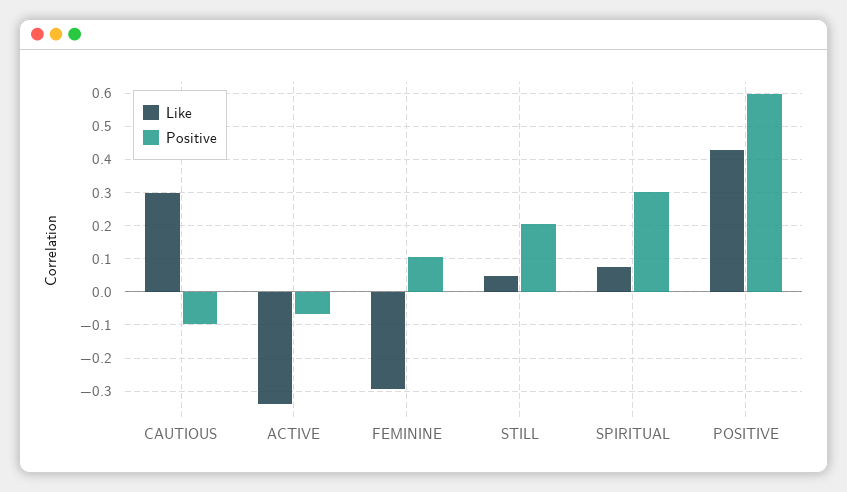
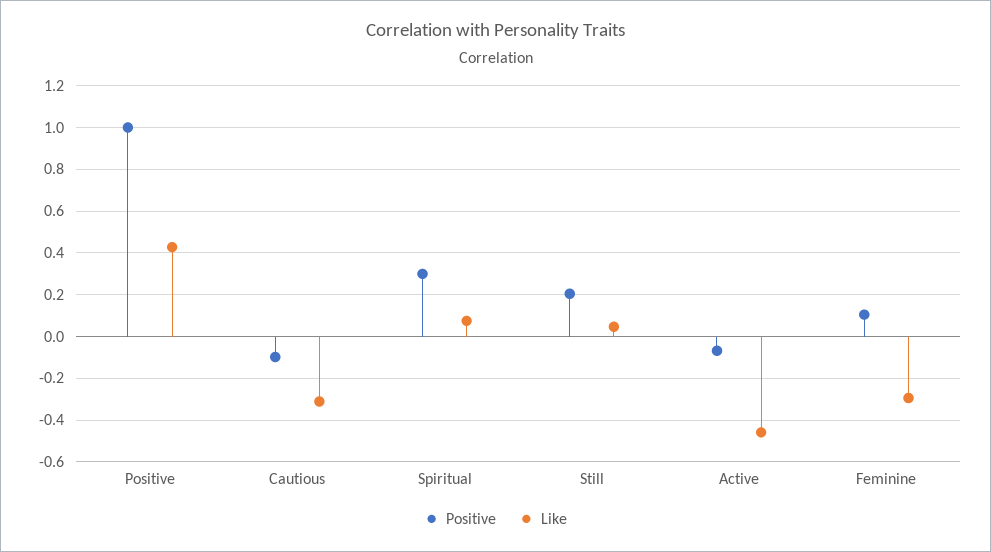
Like, CAUTIOUS: 0.3 -> -0.3
Like, ACTIVE: -0.34 -> -0.45
Positive, POSITIVE: 0.6 -> 1

